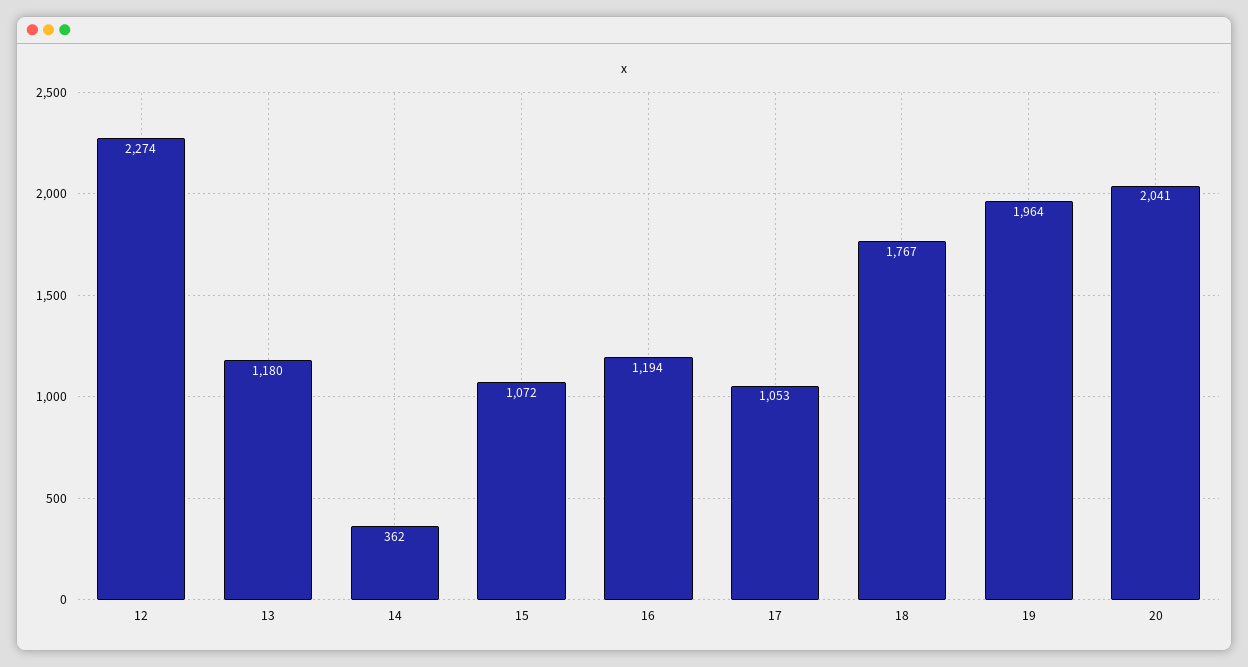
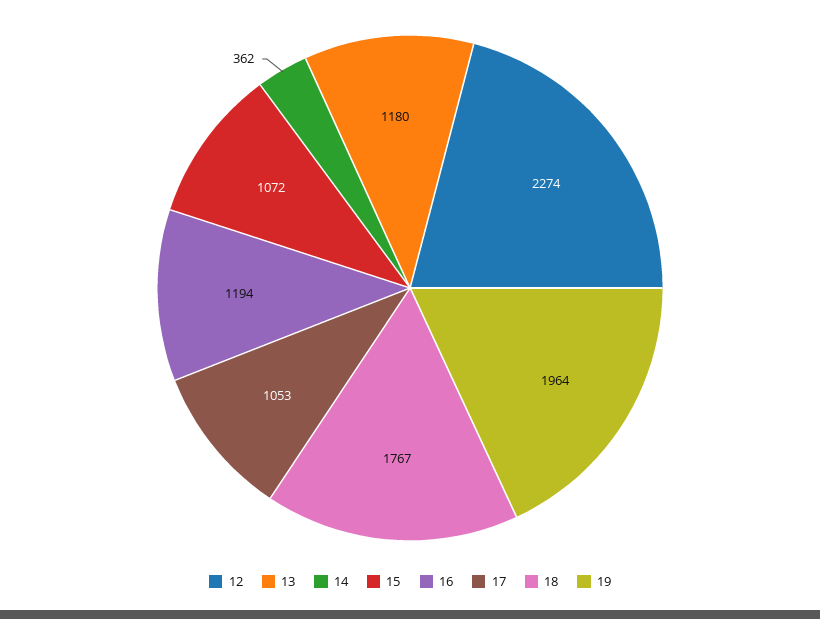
20: 2041 -> none

